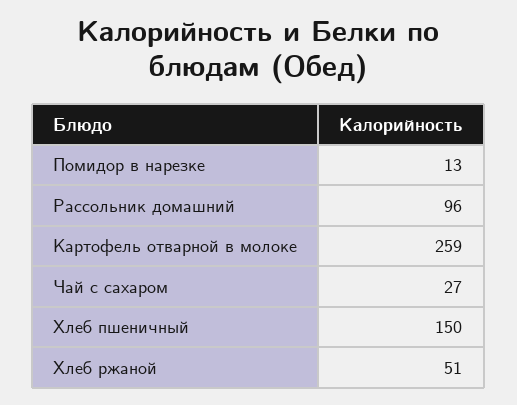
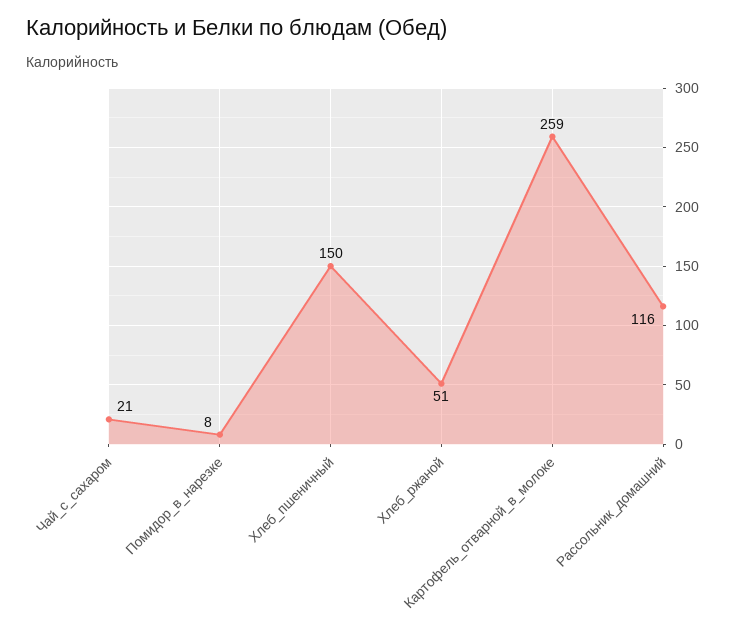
Помидор в нарезке: 13 -> 8
Рассольник домашний: 96 -> 116
Чай с сахаром: 27 -> 21

